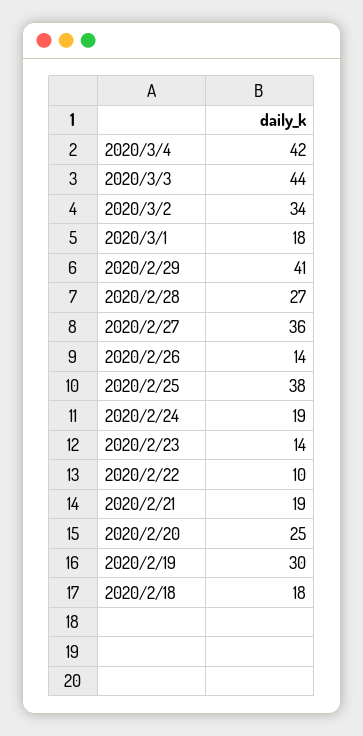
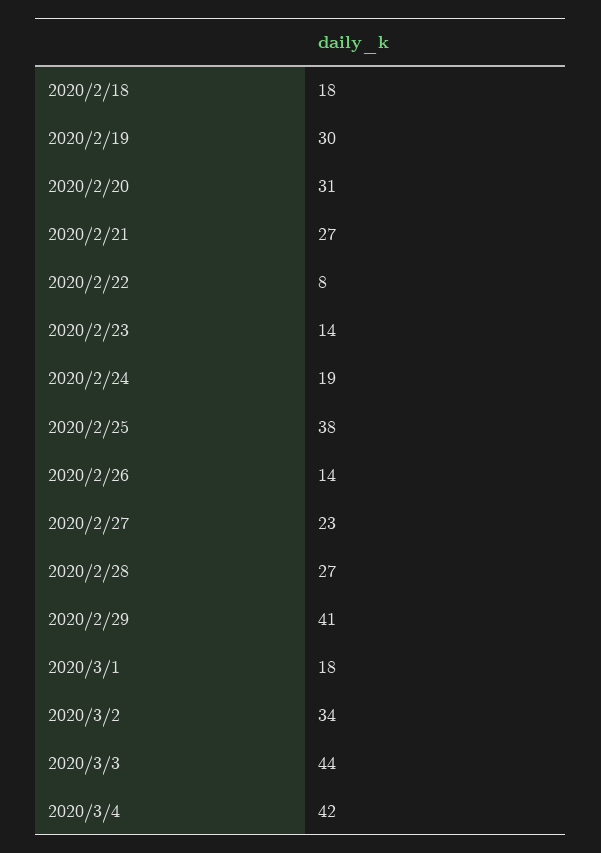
2020/2/27: 36 -> 23
2020/2/22: 10 -> 8
2020/2/21: 19 -> 27
2020/2/20: 25 -> 31

